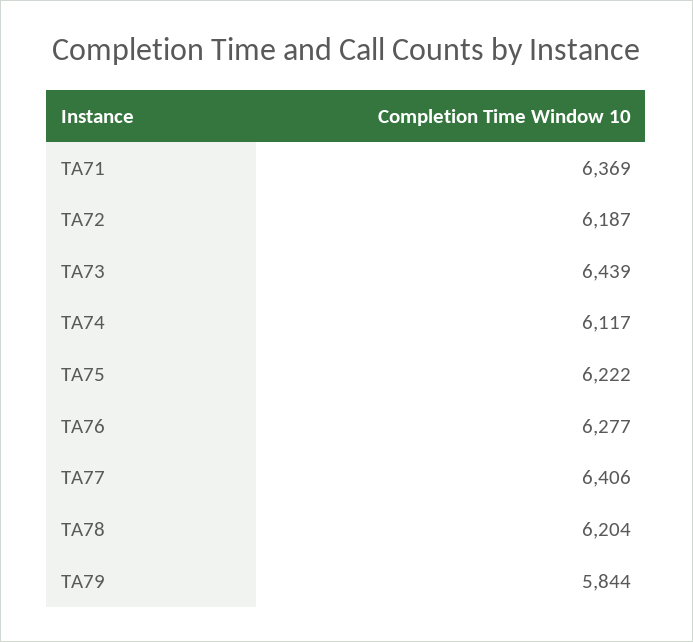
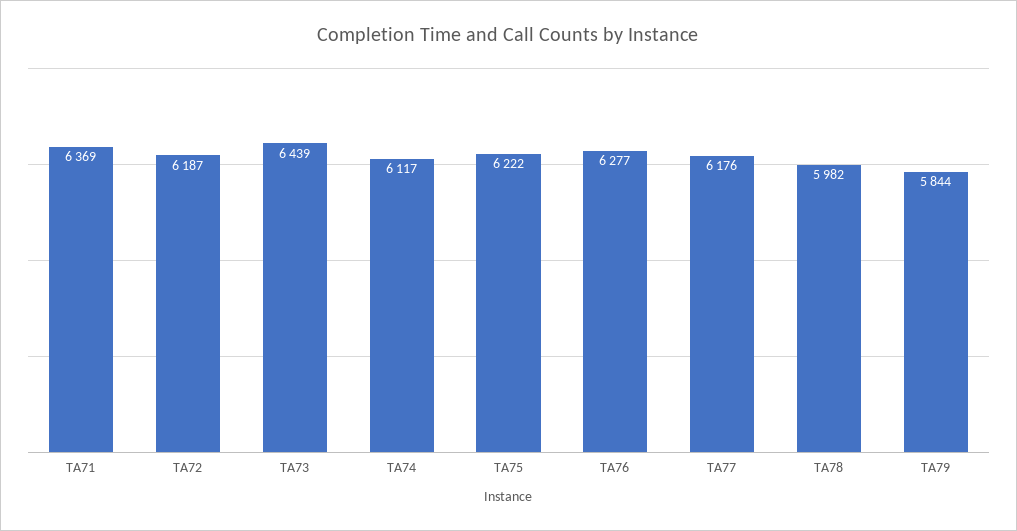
TA77: 6406 -> 6176
TA78: 6204 -> 5982

